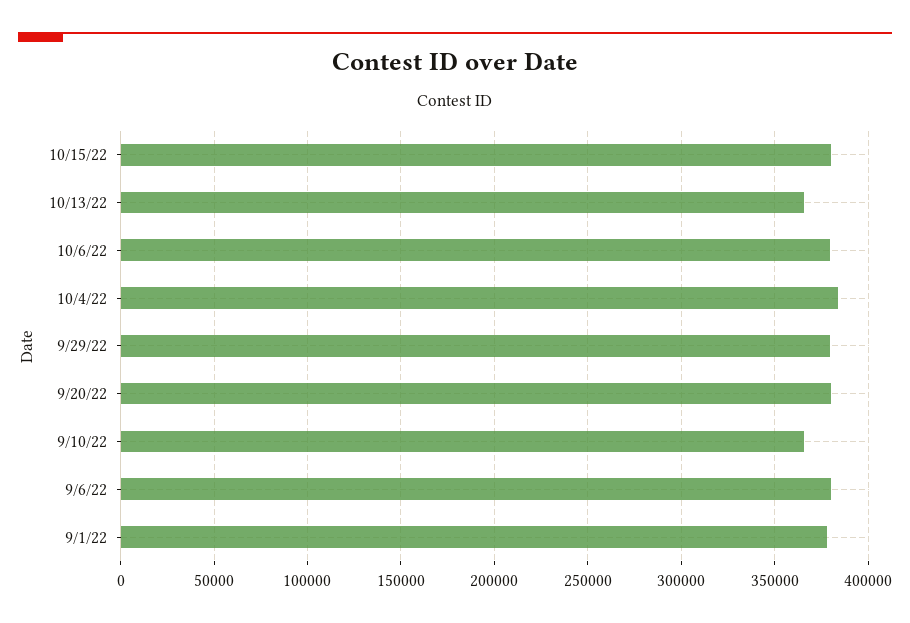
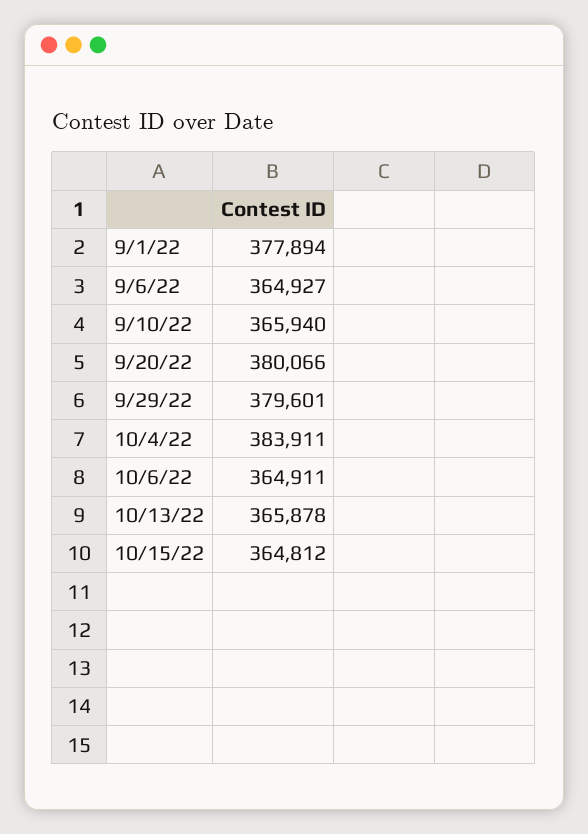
10/15/22: 380000 -> 364812
10/6/22: 380000 -> 364911
9/6/22: 380000 -> 364927

